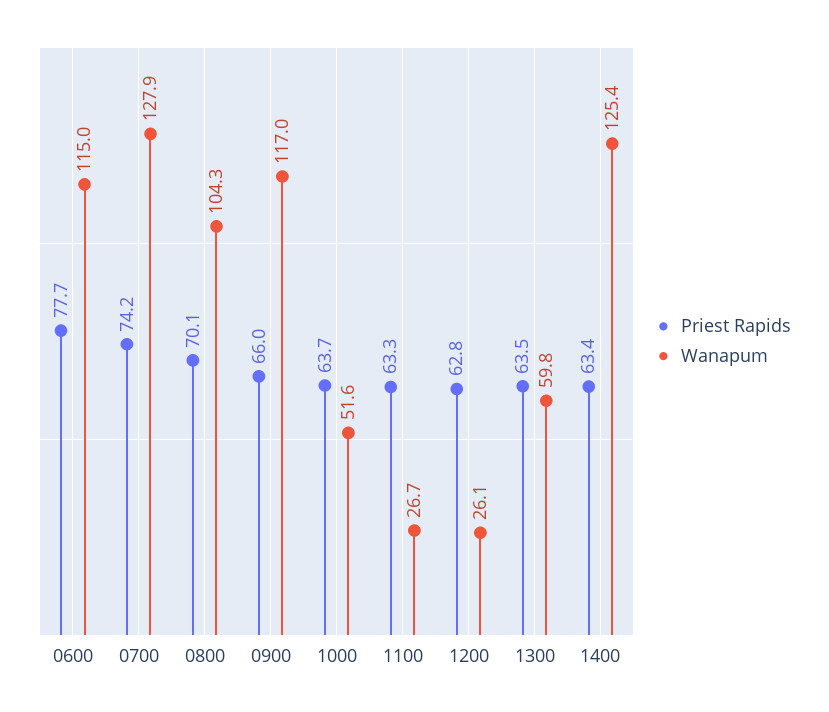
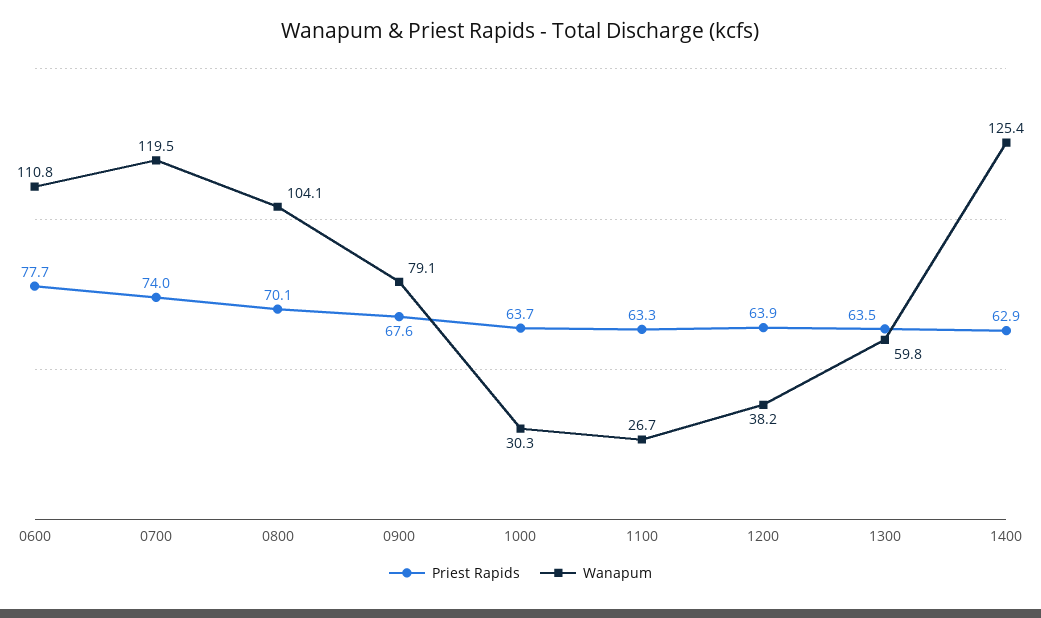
Wanapum, 0600: 115 -> 110.8
Priest Rapids, 0700: 74.2 -> 74
Wanapum, 0700: 127.9 -> 119.5
Wanapum, 0800: 104.3 -> 104.1
Priest Rapids, 0900: 66 -> 67.6
Wanapum, 0900: 117 -> 79.1
Wanapum, 1000: 51.6 -> 30.3
Priest Rapids, 1200: 62.8 -> 63.9
Wanapum, 1200: 26.1 -> 38.2
Priest Rapids, 1400: 63.4 -> 62.9

